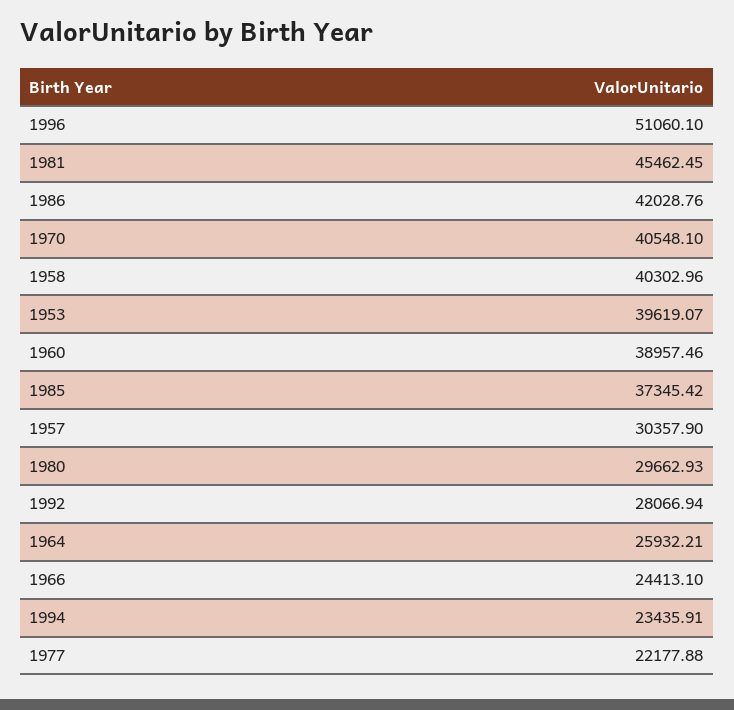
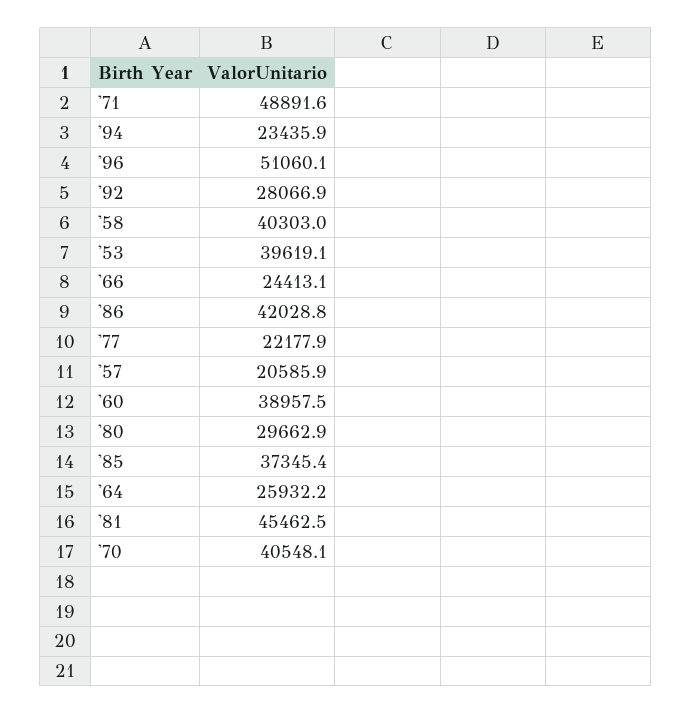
1957: 30357.9 -> 20585.9
'71: none -> 48891.6

